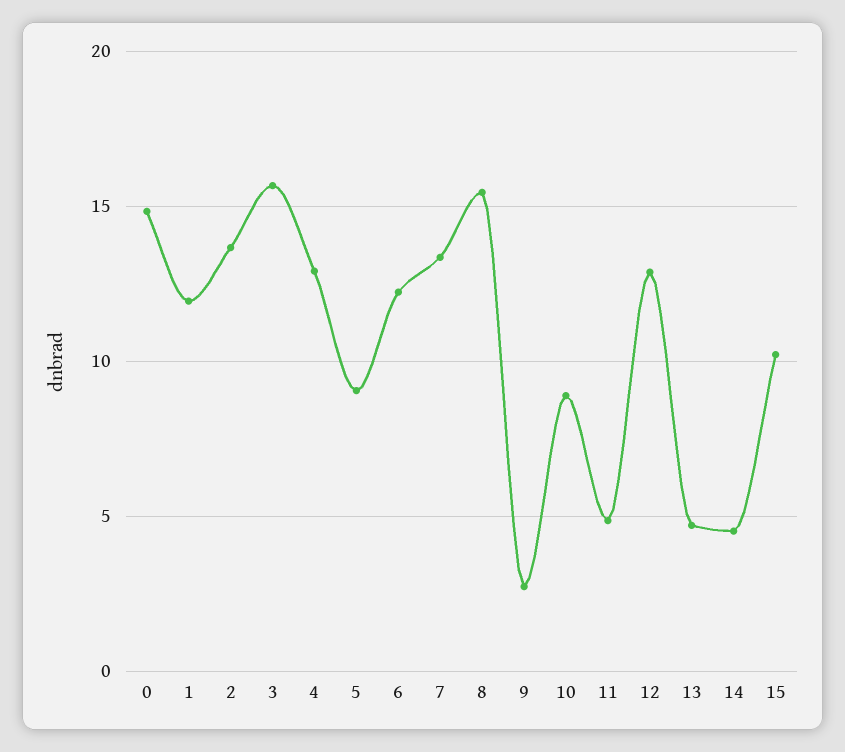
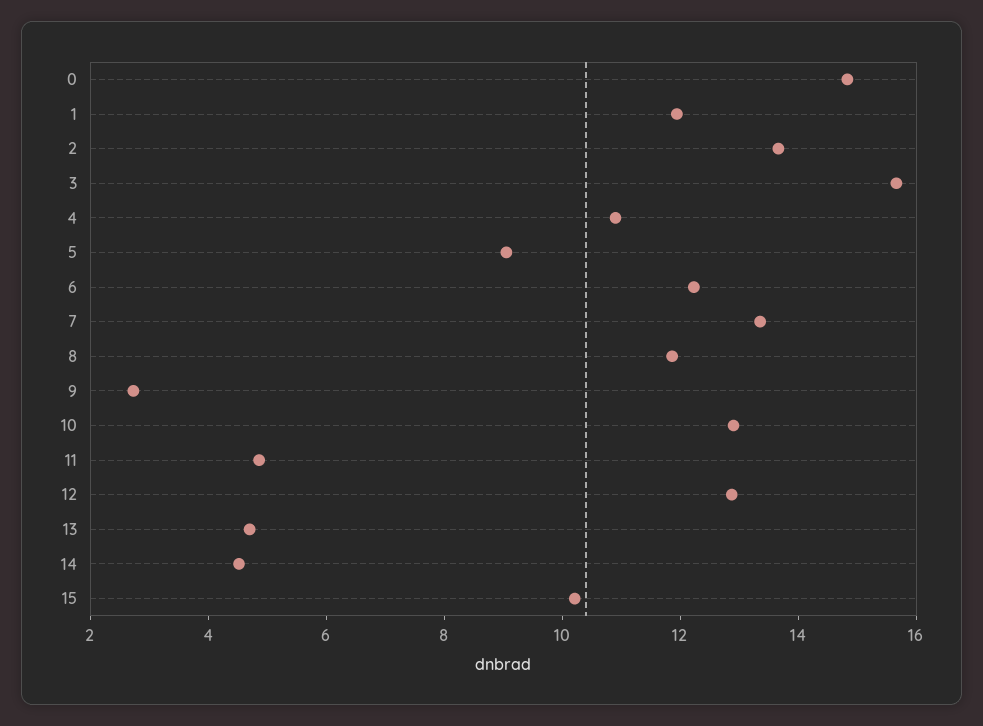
4: 13 -> 11
8: 15.5 -> 12
10: 9 -> 13

